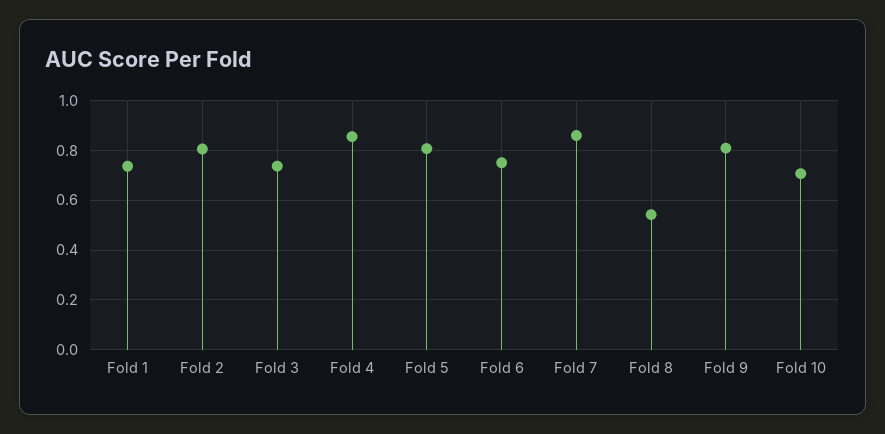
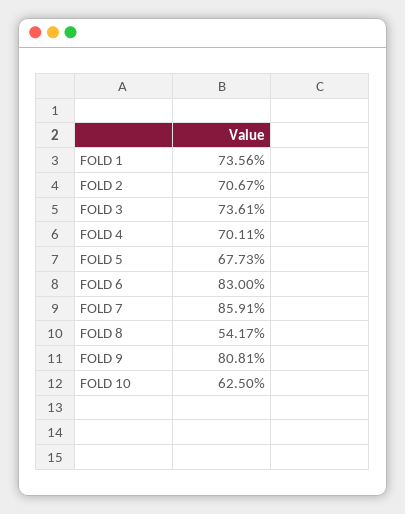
Fold 2: 0.8 -> 0.7067
Fold 4: 0.85 -> 0.7011
Fold 5: 0.8 -> 0.6773
Fold 6: 0.75 -> 0.83
Fold 10: 0.7 -> 0.625

